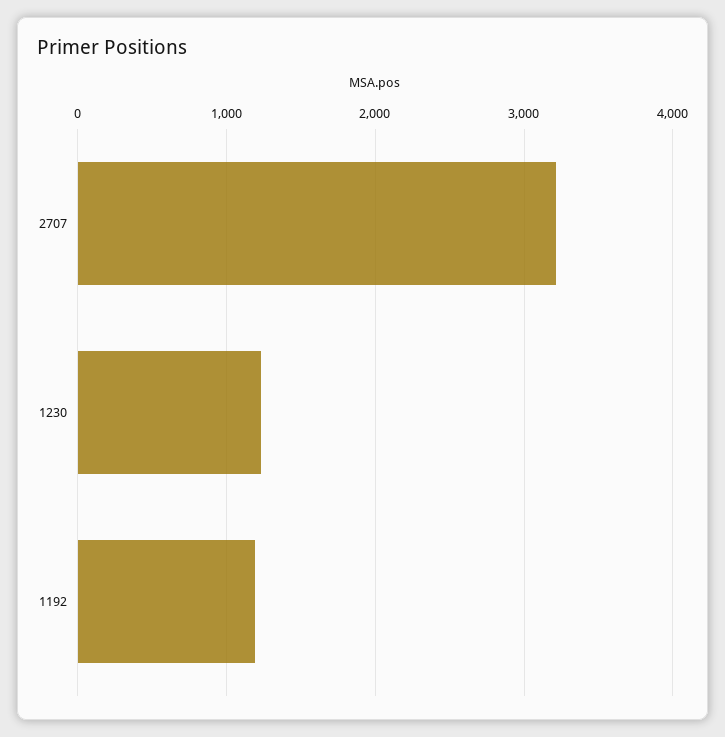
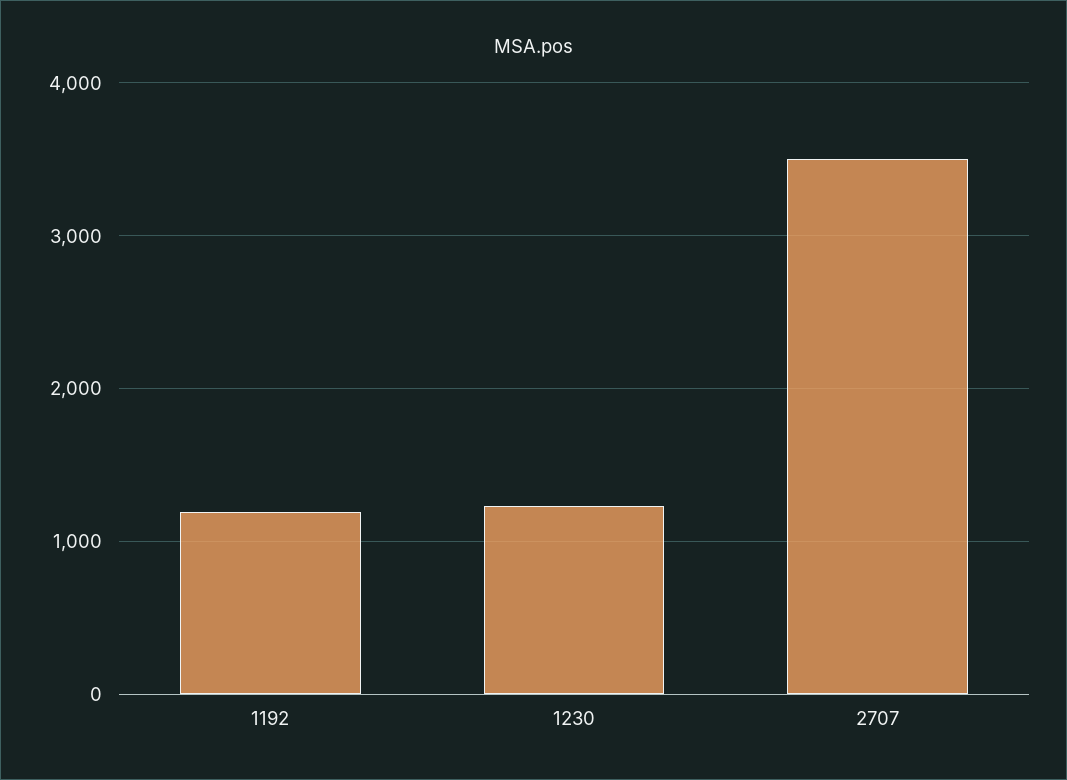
2707: 3200 -> 3500

